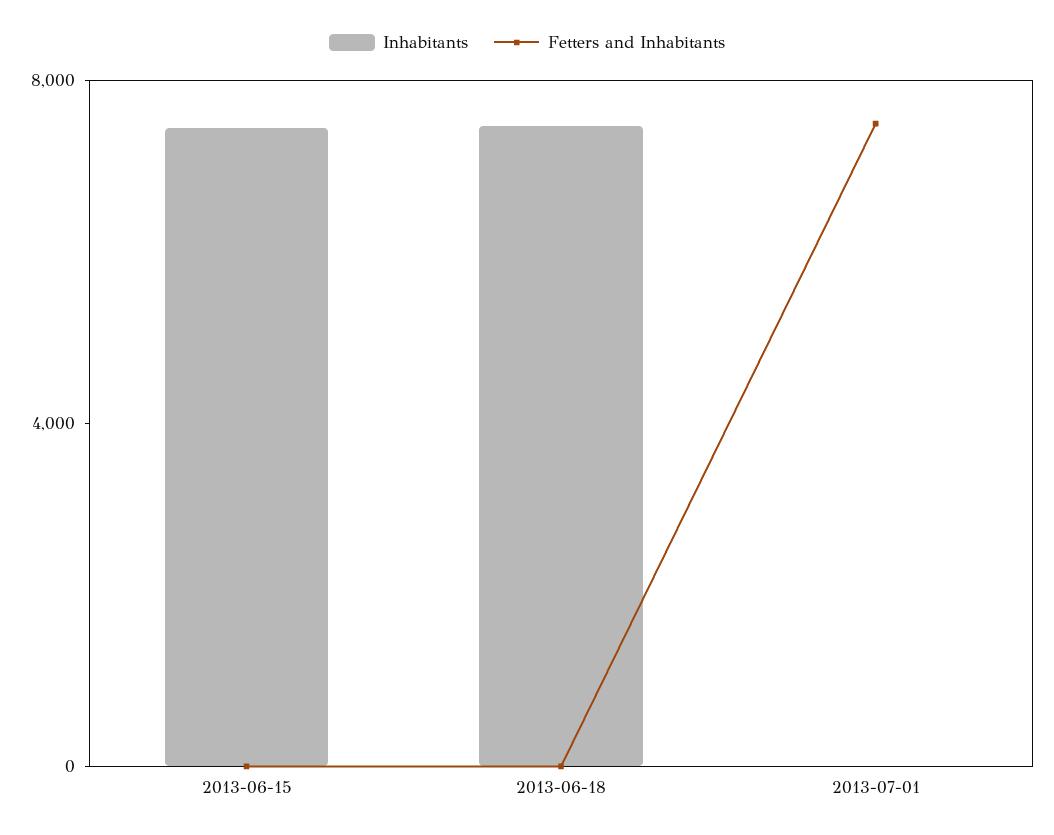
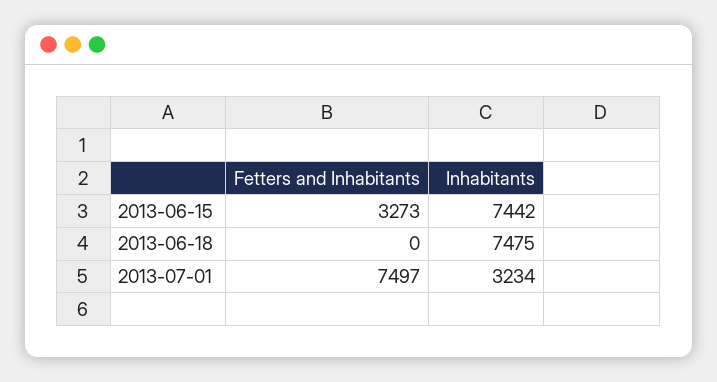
Fetters and Inhabitants, 2013-06-15: 0 -> 3273
Inhabitants, 2013-07-01: 0 -> 3234

